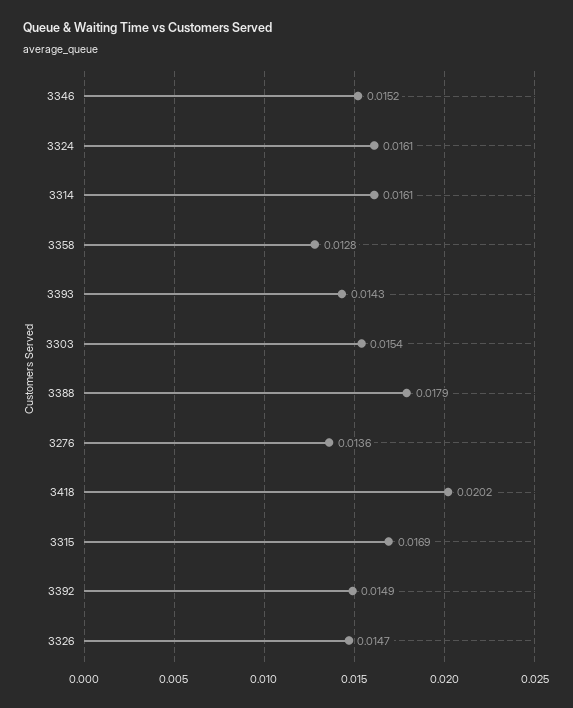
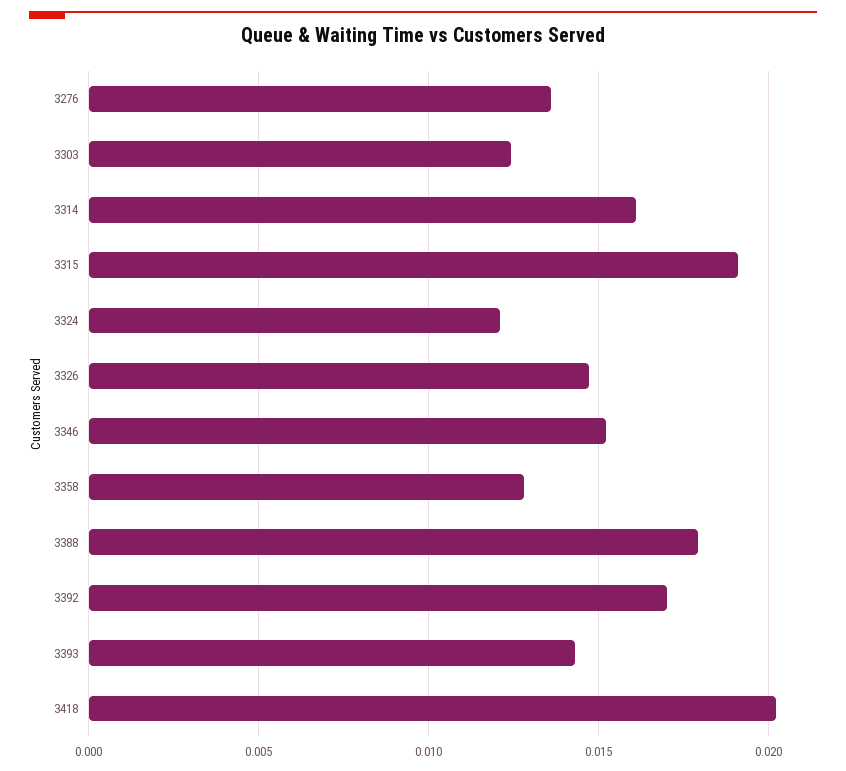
3324: 0.0161 -> 0.012
3303: 0.0154 -> 0.0125
3315: 0.0169 -> 0.019
3392: 0.0149 -> 0.017

